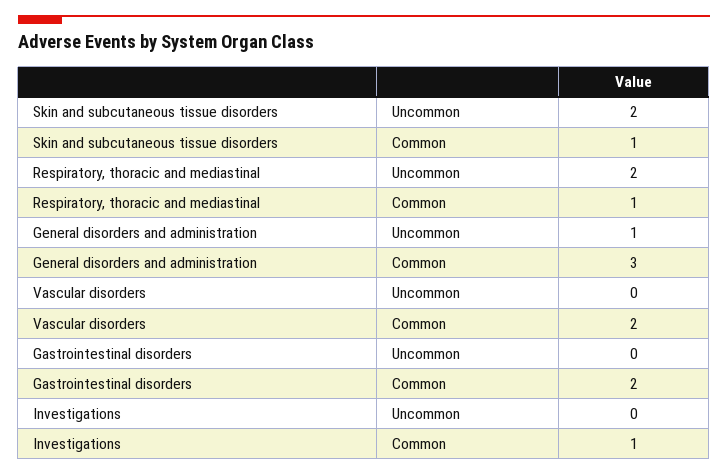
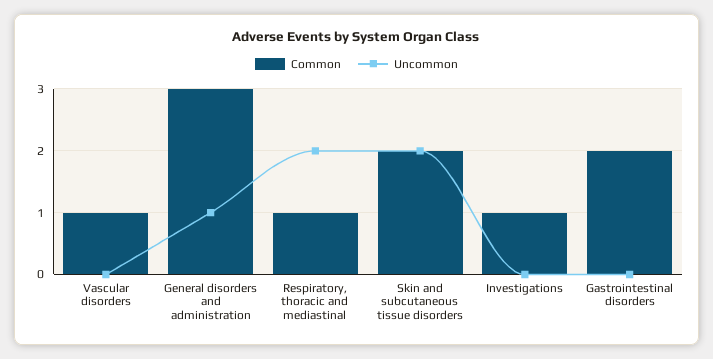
Common, Skin and subcutaneous tissue disorders: 1 -> 2
Common, Vascular disorders: 2 -> 1

